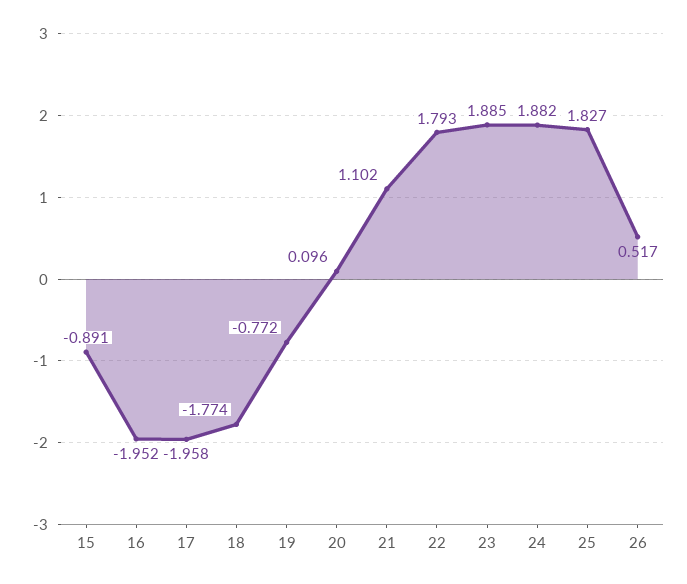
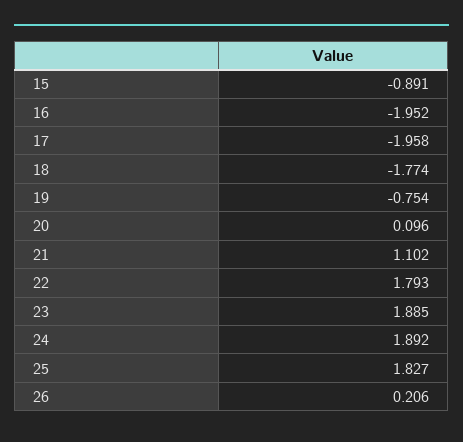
19: -0.772 -> -0.754
24: 1.882 -> 1.892
26: 0.517 -> 0.206

